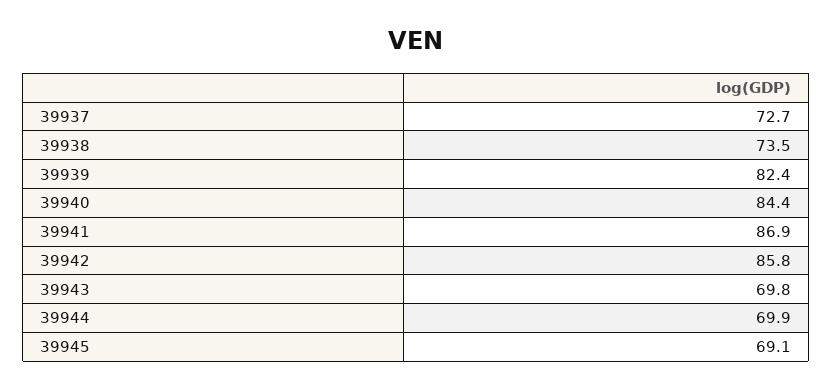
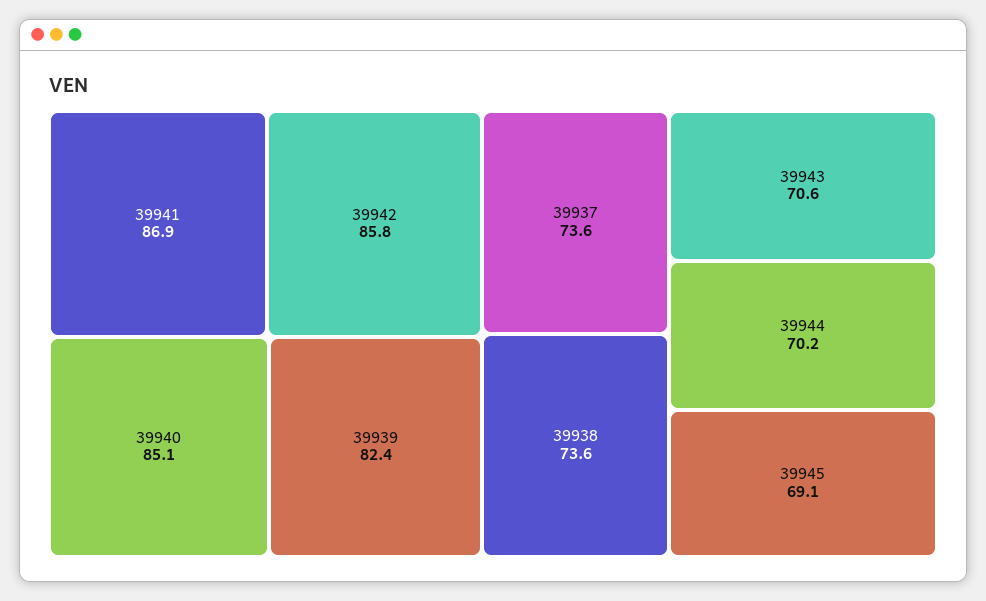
39937: 72.7 -> 73.6
39938: 73.5 -> 73.6
39940: 84.4 -> 85.1
39943: 69.8 -> 70.6
39944: 69.9 -> 70.2

